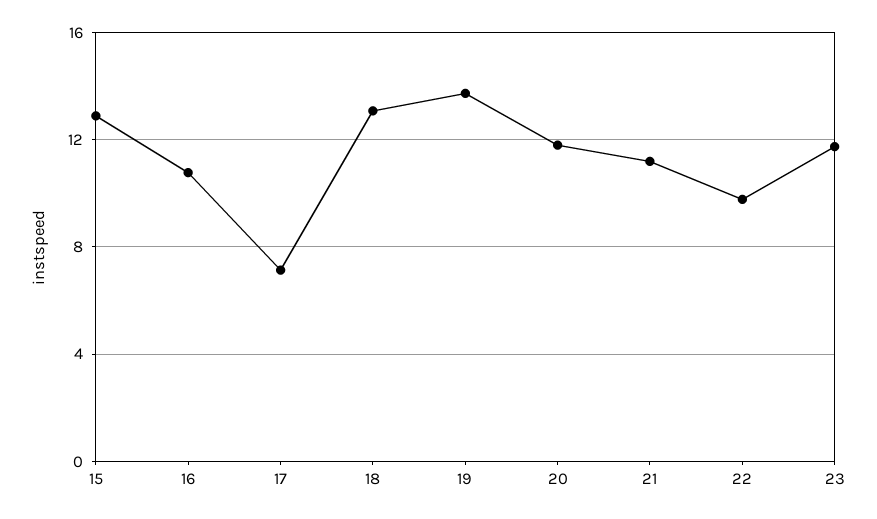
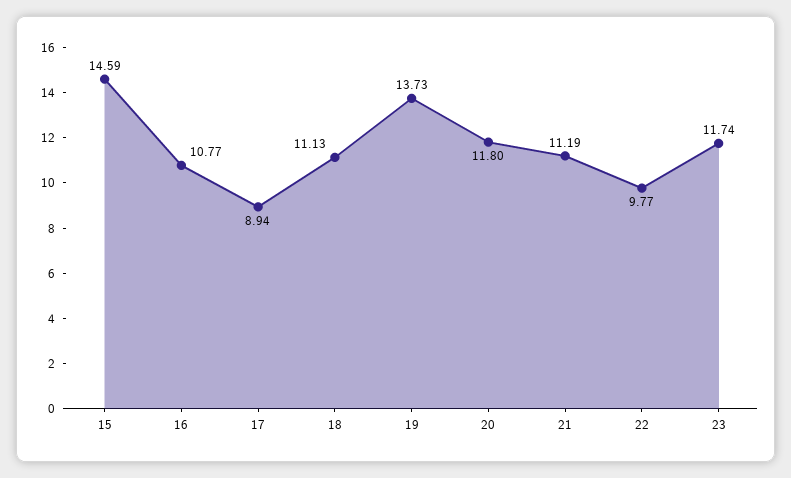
15: 13 -> 14.59
17: 7 -> 8.94
18: 13 -> 11.13

